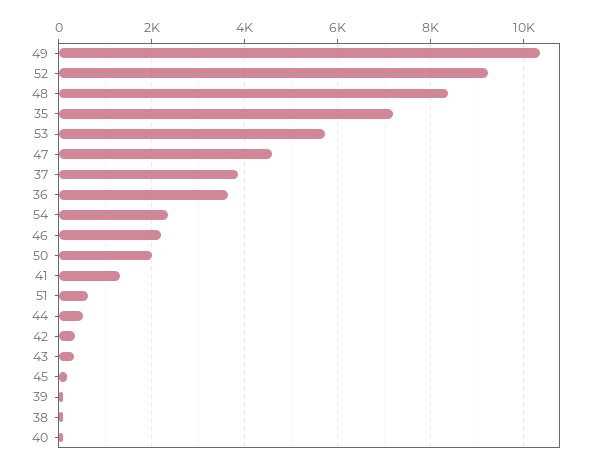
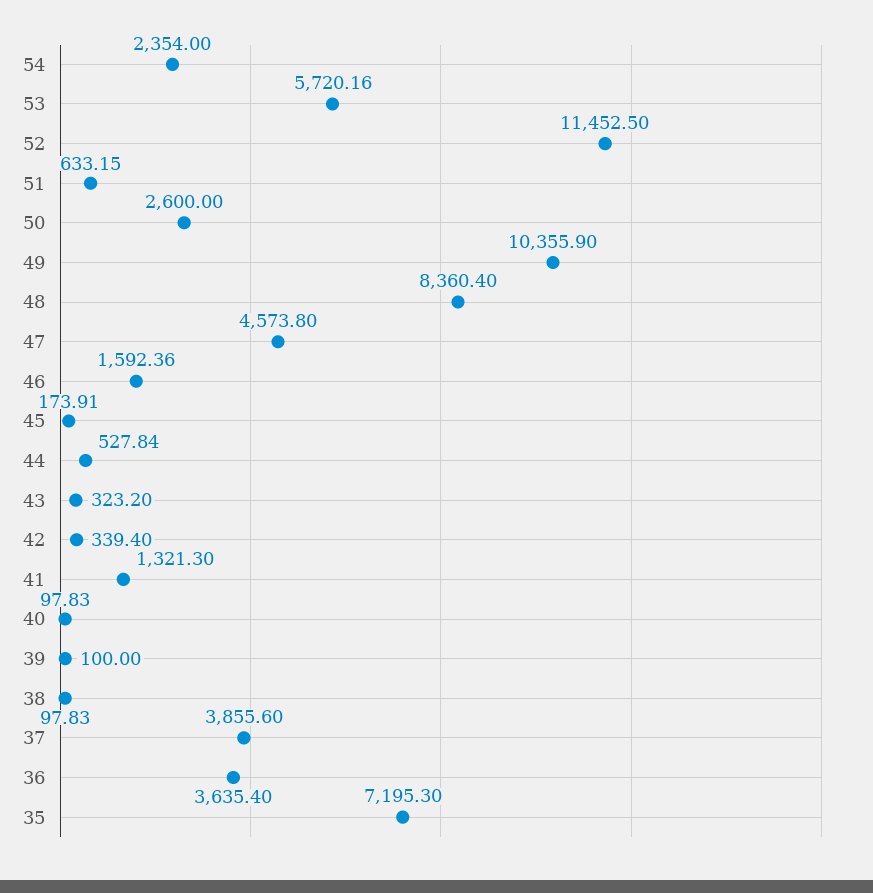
52: 9200 -> 11452.5
46: 2200 -> 1592.36
50: 2000 -> 2600

